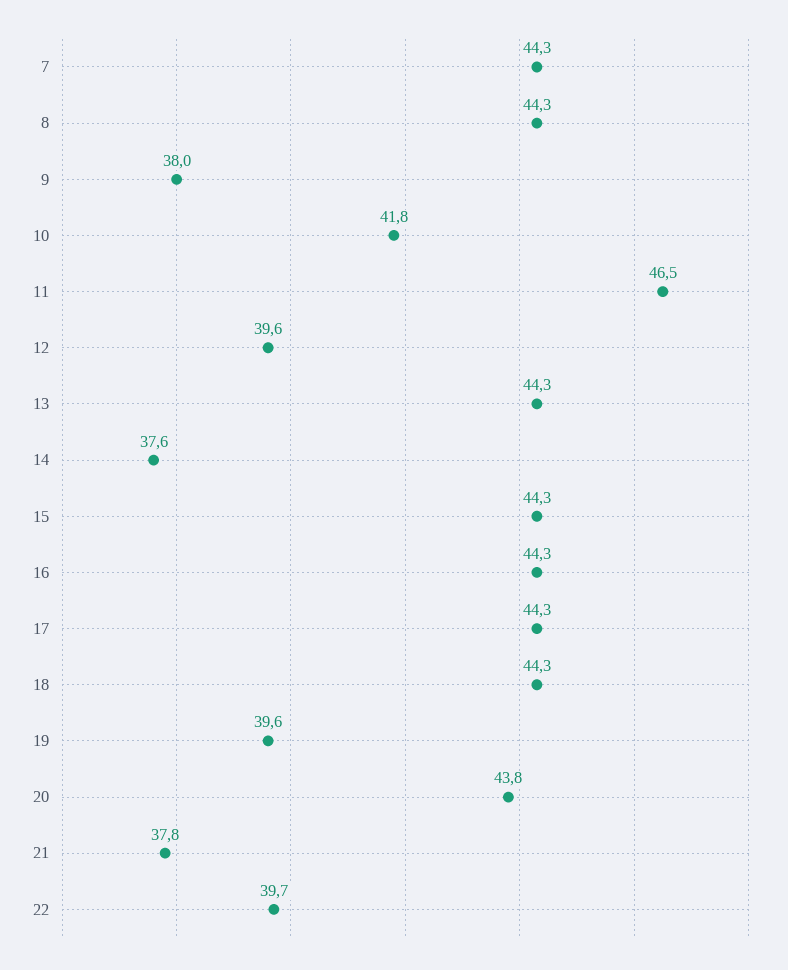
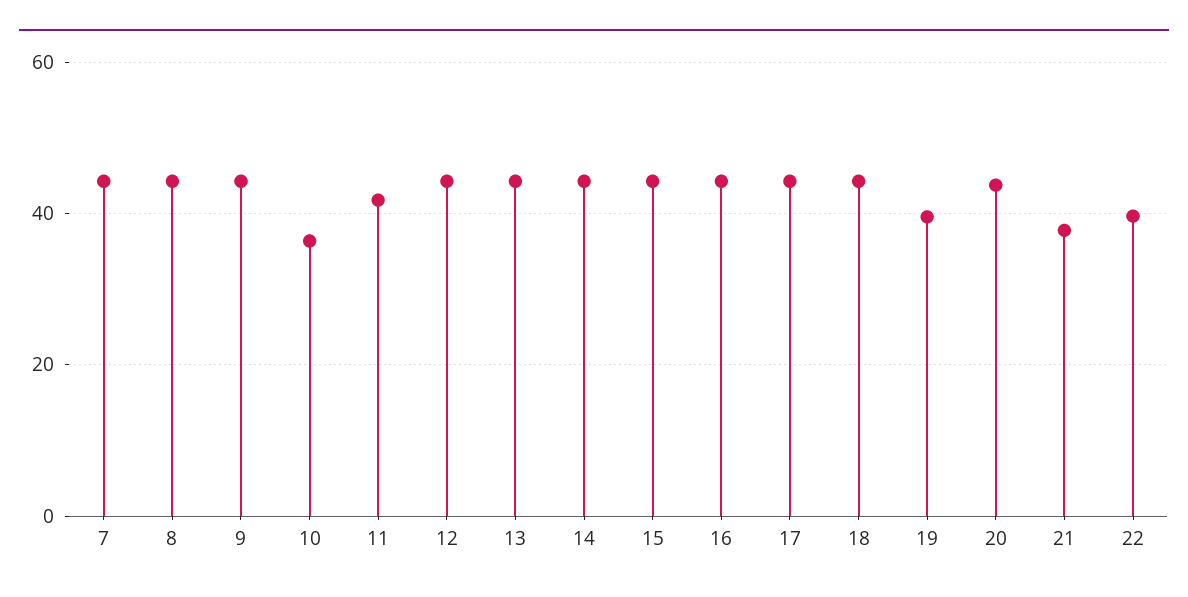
9: 38 -> 44
10: 41.8 -> 36
11: 46.5 -> 42
12: 39.6 -> 44
14: 37.6 -> 44

